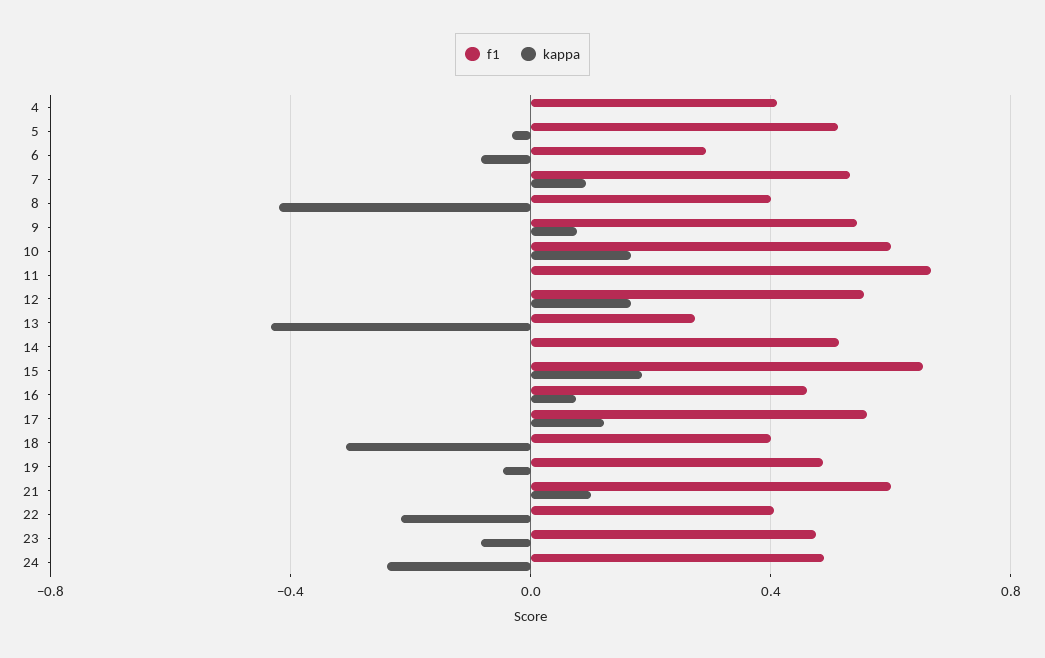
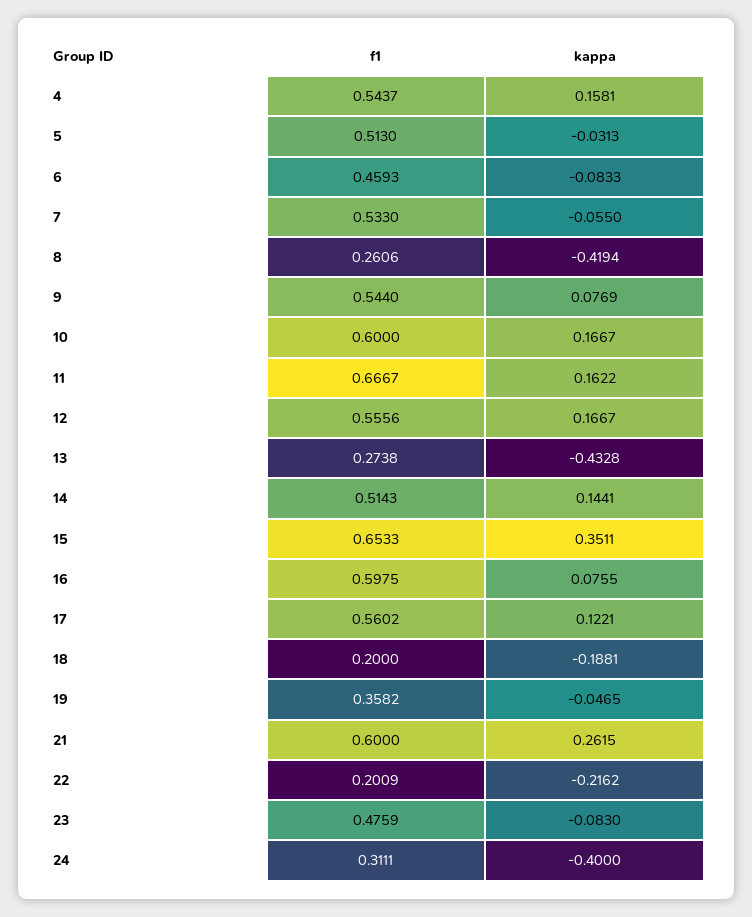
f1, 4: 0.4 -> 0.5437
kappa, 4: 0 -> 0.1581
f1, 6: 0.3 -> 0.4593
kappa, 7: 0.1 -> -0.055
f1, 8: 0.4 -> 0.2606
kappa, 11: 0 -> 0.1622
kappa, 14: 0 -> 0.1441
kappa, 15: 0.2 -> 0.3511
f1, 16: 0.45 -> 0.5975
f1, 18: 0.4 -> 0.2
kappa, 18: -0.3 -> -0.1881
f1, 19: 0.5 -> 0.3582
kappa, 21: 0.1 -> 0.2615
f1, 22: 0.4 -> 0.2009
f1, 24: 0.5 -> 0.3111
kappa, 24: -0.25 -> -0.4

